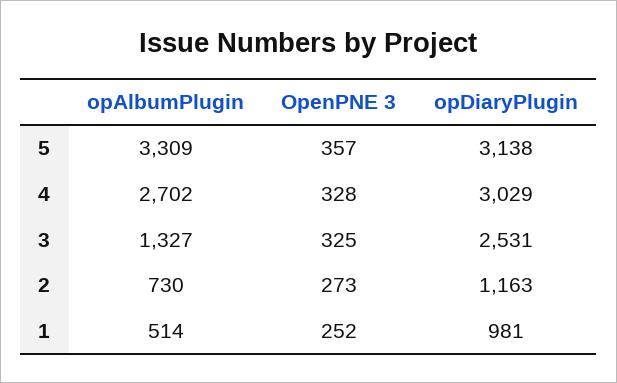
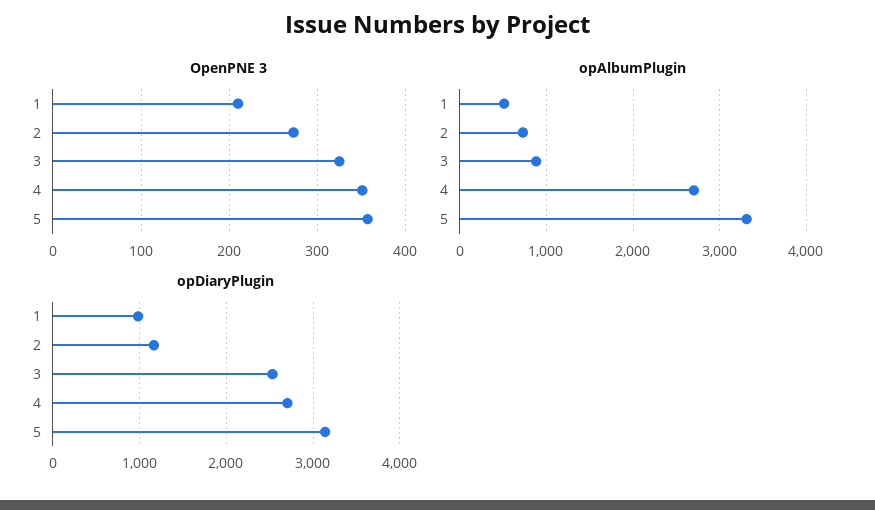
OpenPNE 3, 4: 328 -> 350
opDiaryPlugin, 4: 3029 -> 2700
opAlbumPlugin, 3: 1327 -> 900
OpenPNE 3, 1: 252 -> 210

